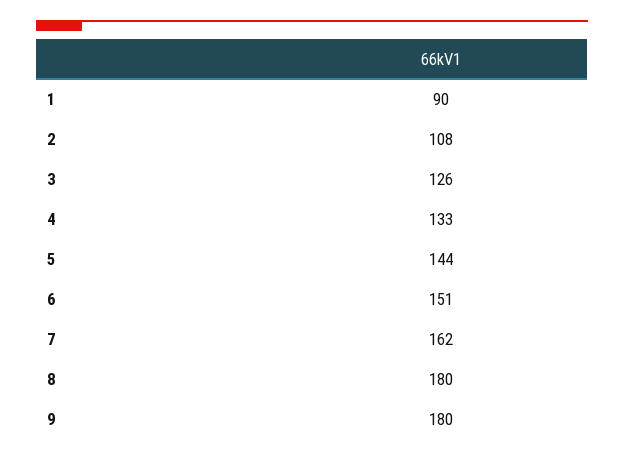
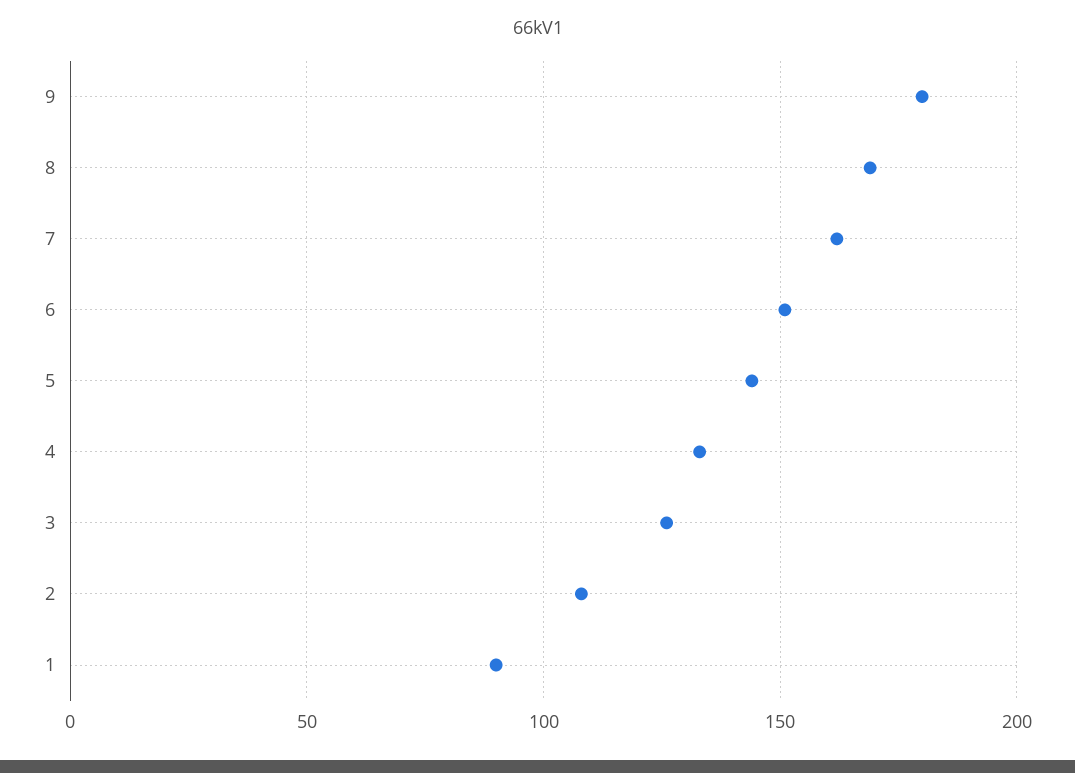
8: 180 -> 170

